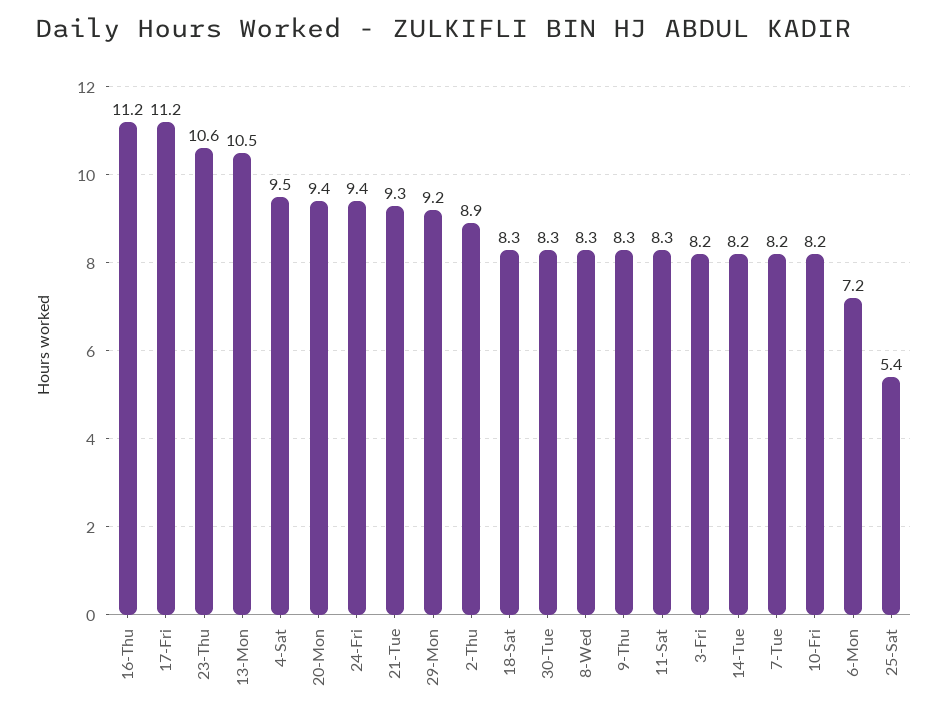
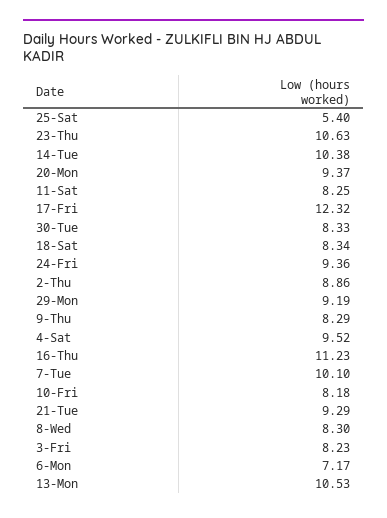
17-Fri: 11.2 -> 12.32
14-Tue: 8.2 -> 10.38
7-Tue: 8.2 -> 10.1

